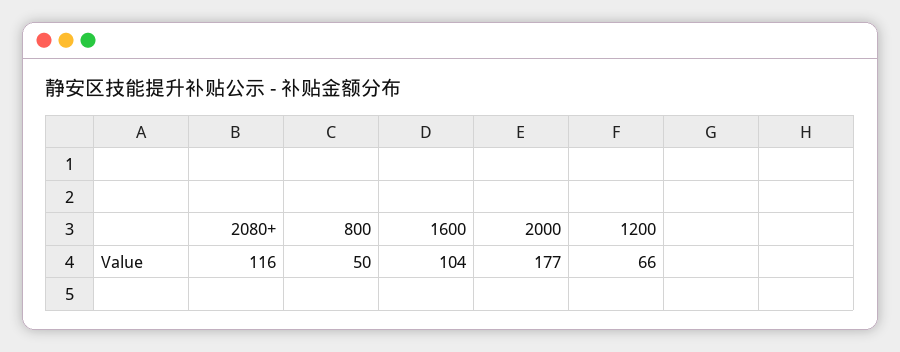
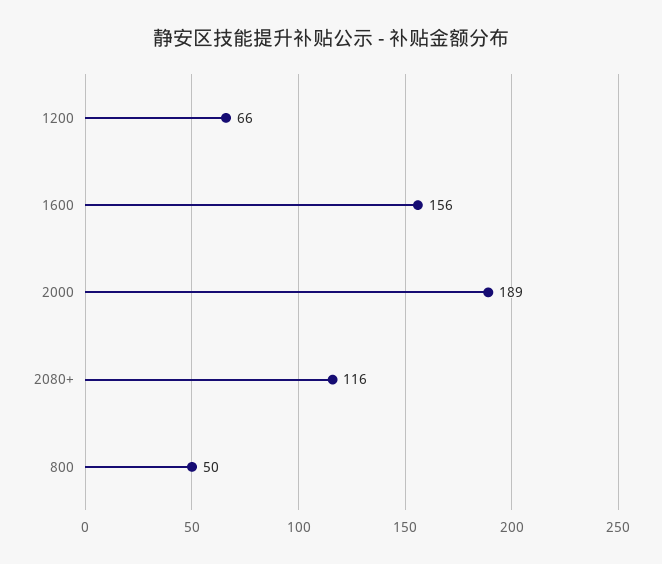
1600: 104 -> 156
2000: 177 -> 189

